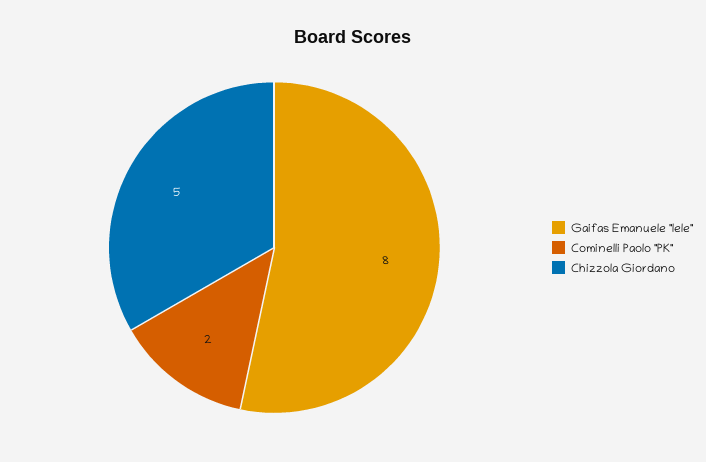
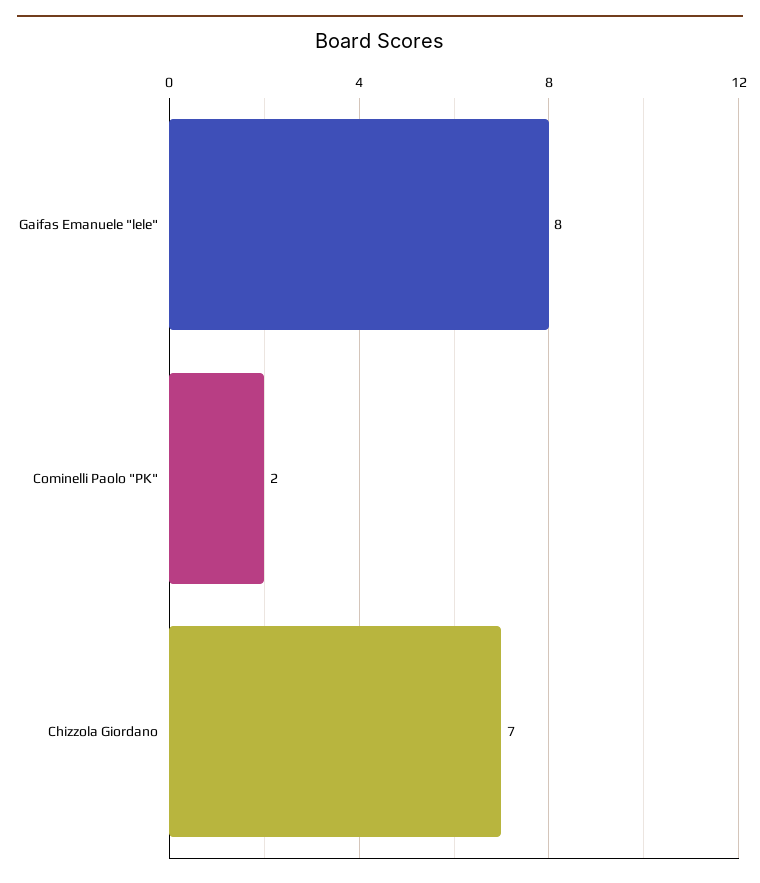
Chizzola Giordano: 5 -> 7

